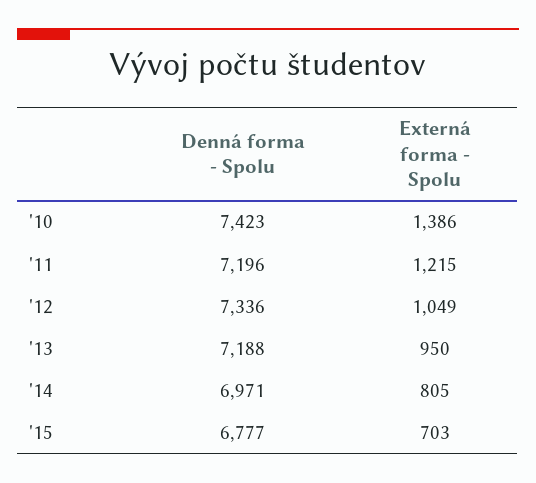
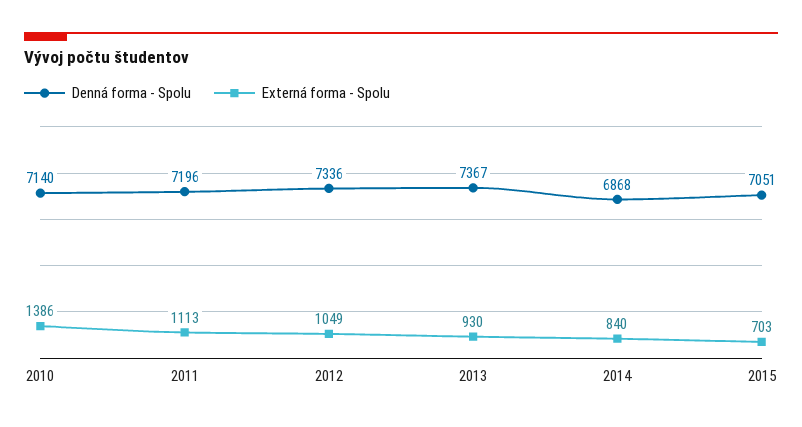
Denná forma - Spolu, '10: 7423 -> 7140
Externá forma - Spolu, '11: 1215 -> 1113
Denná forma - Spolu, '13: 7188 -> 7367
Externá forma - Spolu, '13: 950 -> 930
Denná forma - Spolu, '14: 6971 -> 6868
Externá forma - Spolu, '14: 805 -> 840
Denná forma - Spolu, '15: 6777 -> 7051

